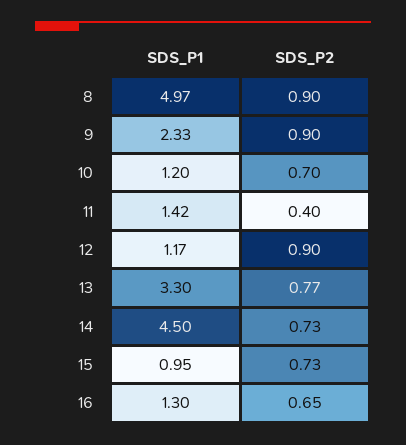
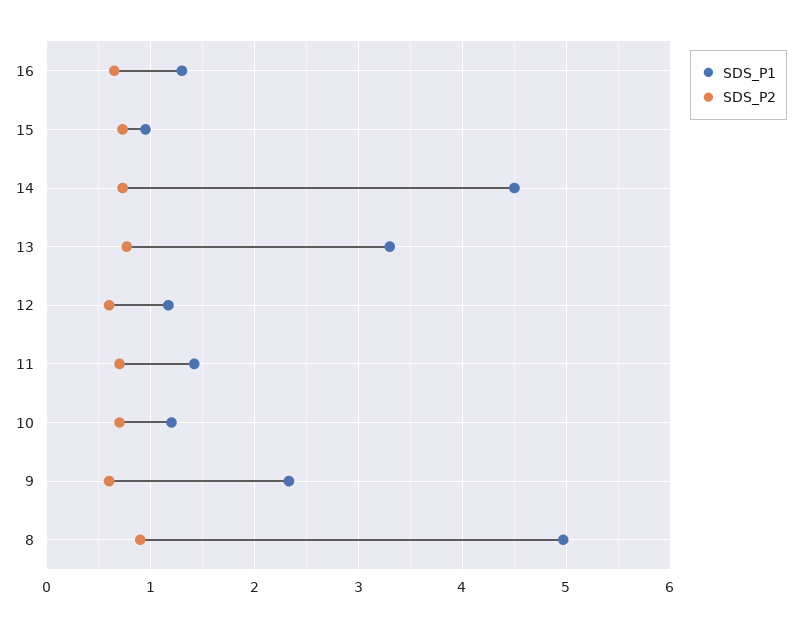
SDS_P2, 9: 0.9 -> 0.6
SDS_P2, 11: 0.4 -> 0.7
SDS_P2, 12: 0.9 -> 0.6

